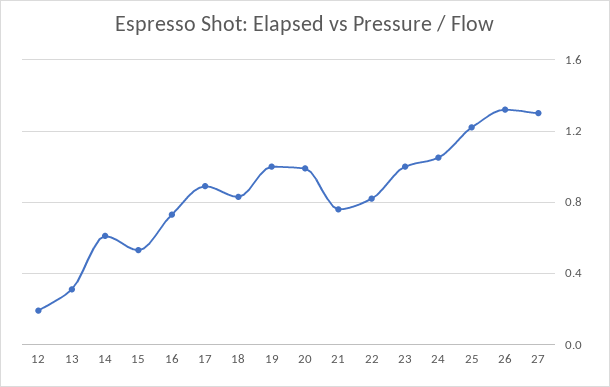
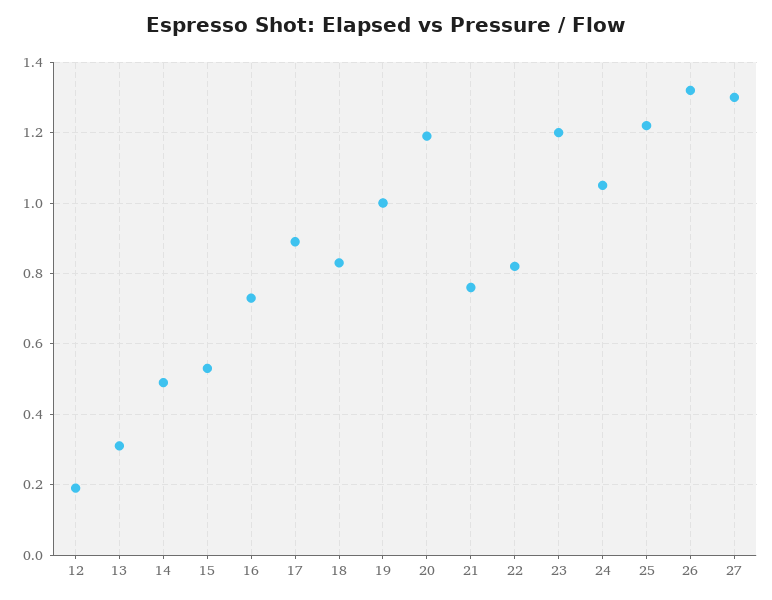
14: 0.6 -> 0.5
20: 1 -> 1.2
23: 1 -> 1.2

